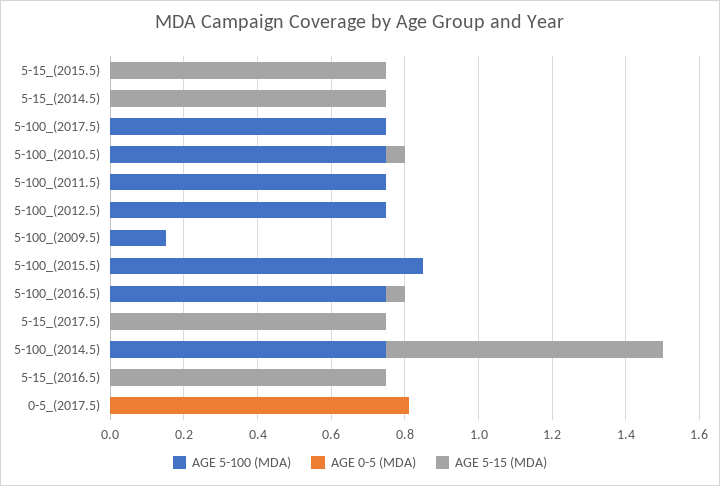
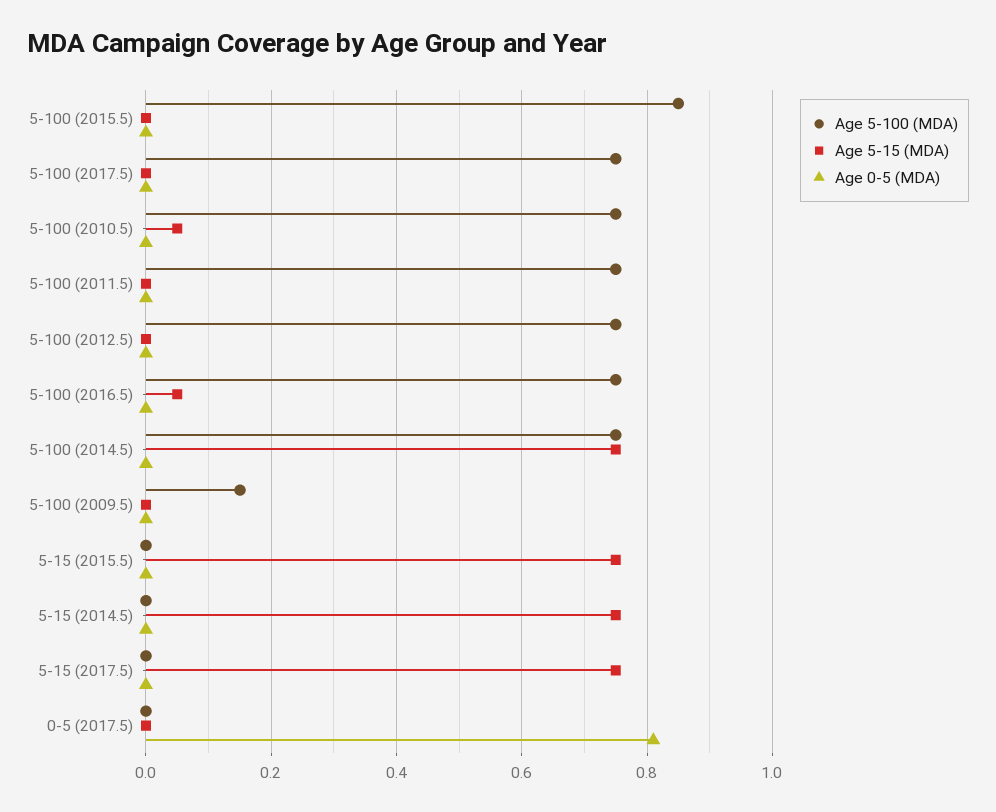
AGE 5-100 (MDA), 5-15_(2016.5): 0 -> none
AGE 0-5 (MDA), 5-15_(2016.5): 0 -> none
AGE 5-15 (MDA), 5-15_(2016.5): 0.75 -> none

